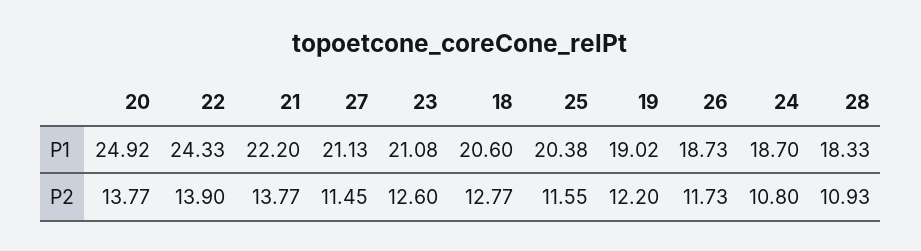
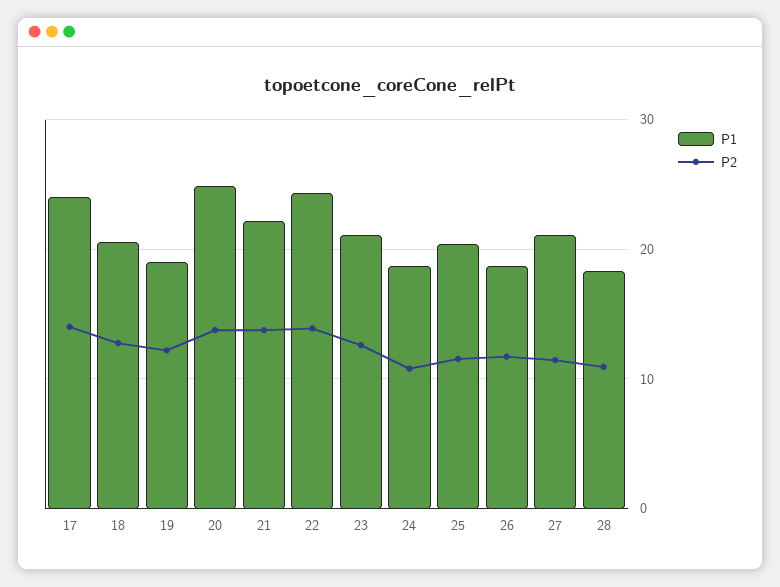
P1, 17: none -> 24
P2, 17: none -> 14

